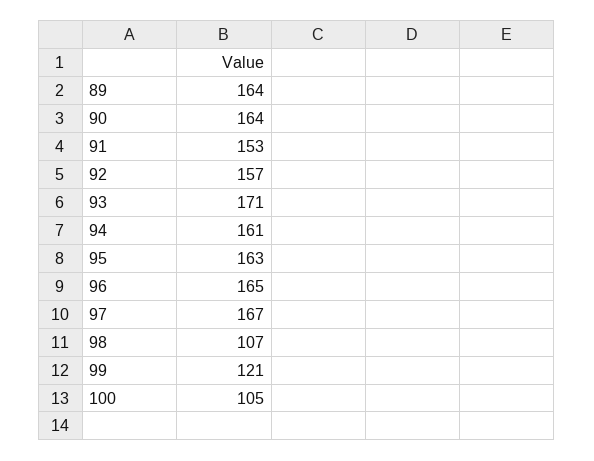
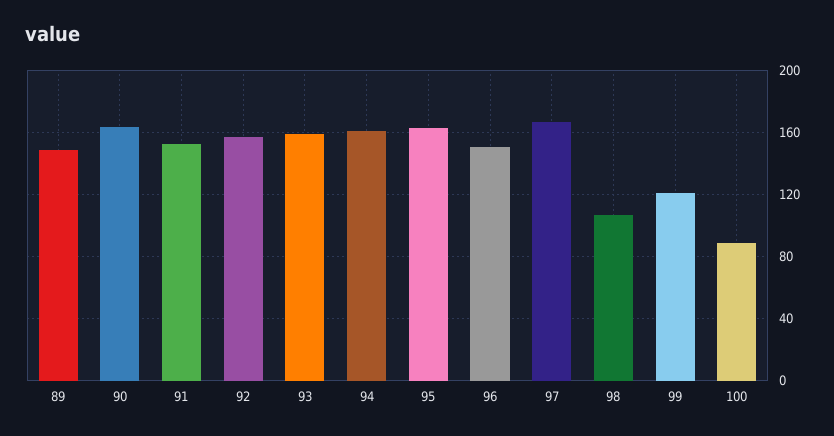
89: 164 -> 150
93: 171 -> 160
96: 165 -> 150
100: 105 -> 90

